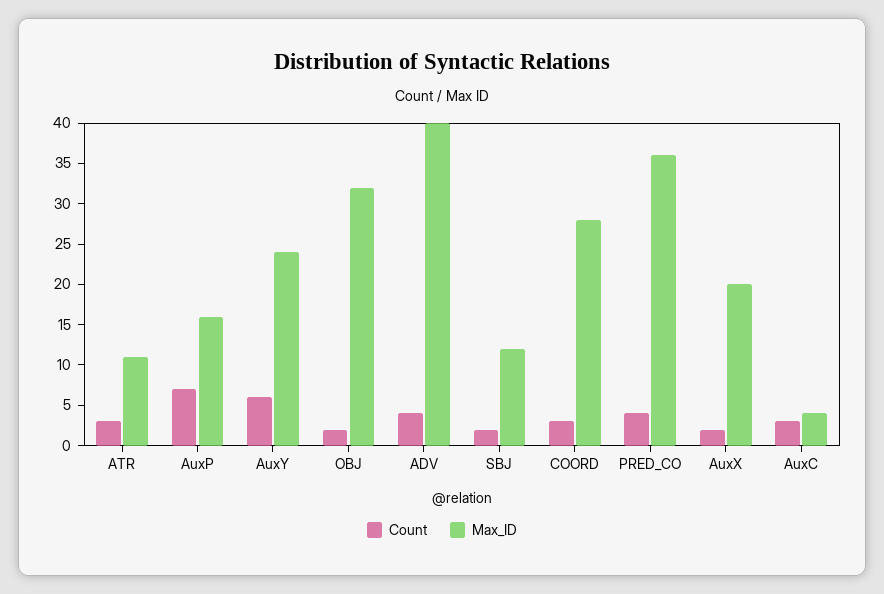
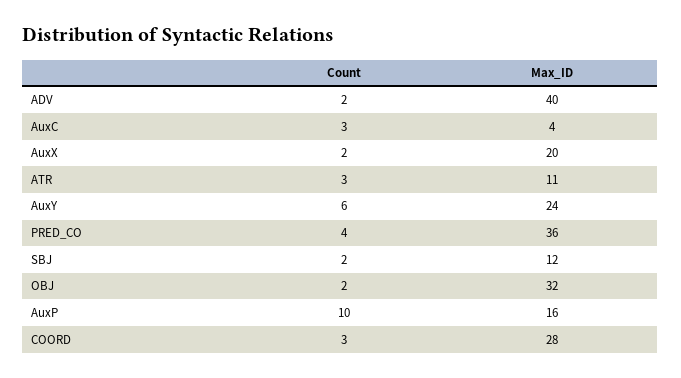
Count, AuxP: 7 -> 10
Count, ADV: 4 -> 2

